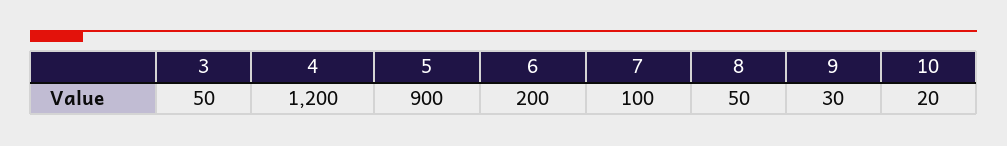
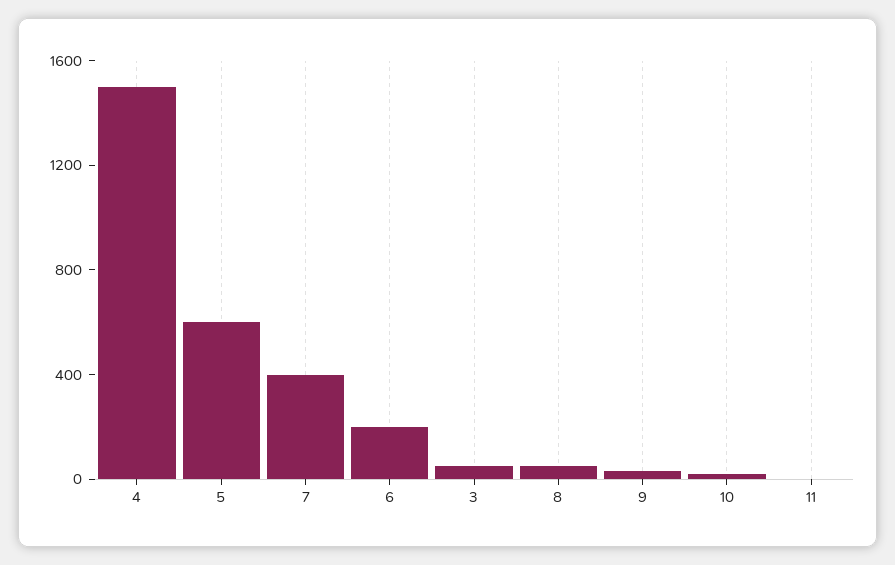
4: 1200 -> 1500
5: 900 -> 600
7: 100 -> 400
11: none -> 0

